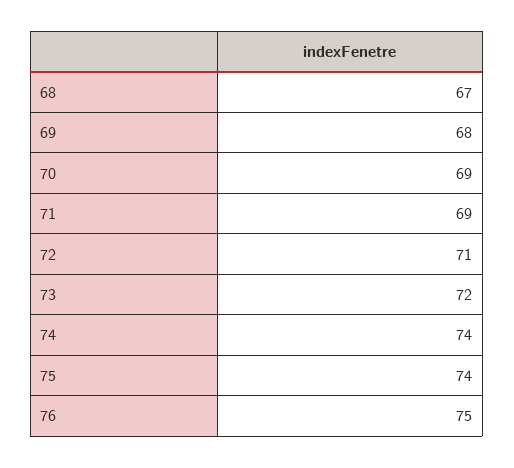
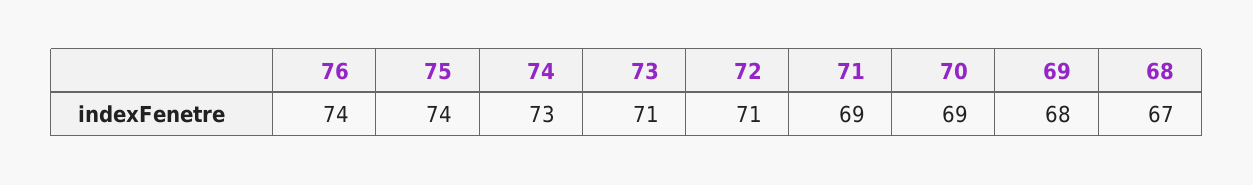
73: 72 -> 71
74: 74 -> 73
76: 75 -> 74

